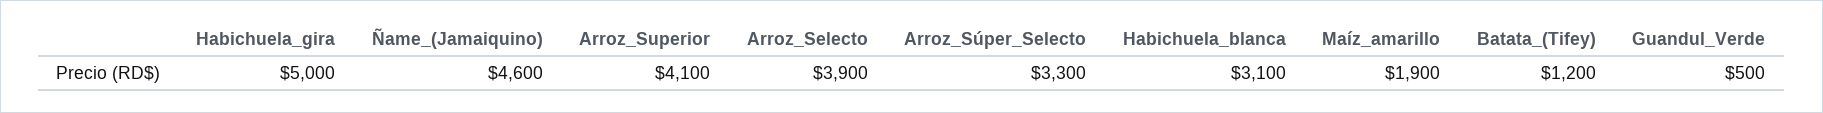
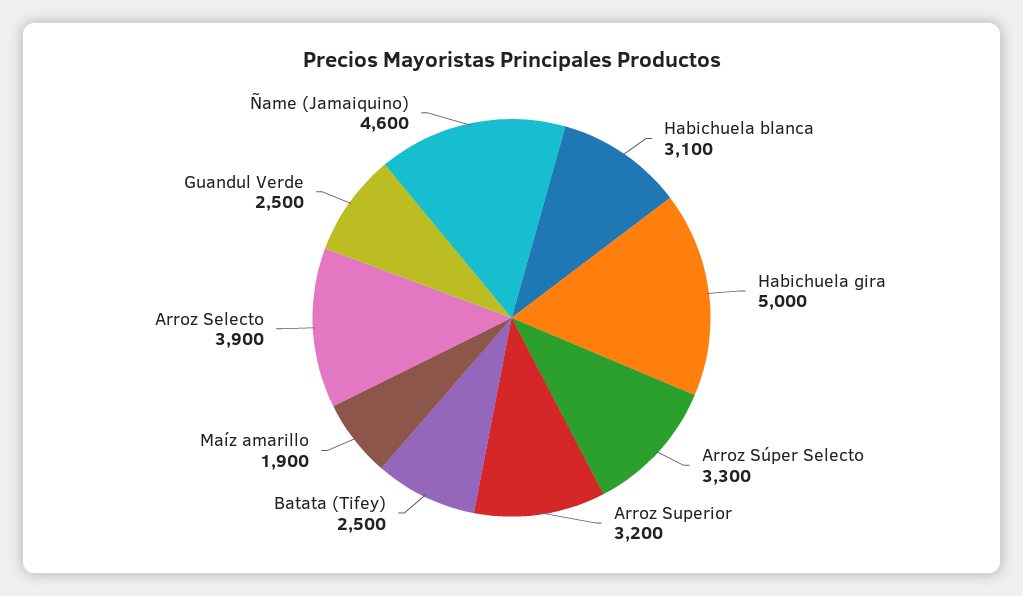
Arroz_Superior: 4100 -> 3200
Batata_(Tifey): 1200 -> 2500
Guandul_Verde: 500 -> 2500

